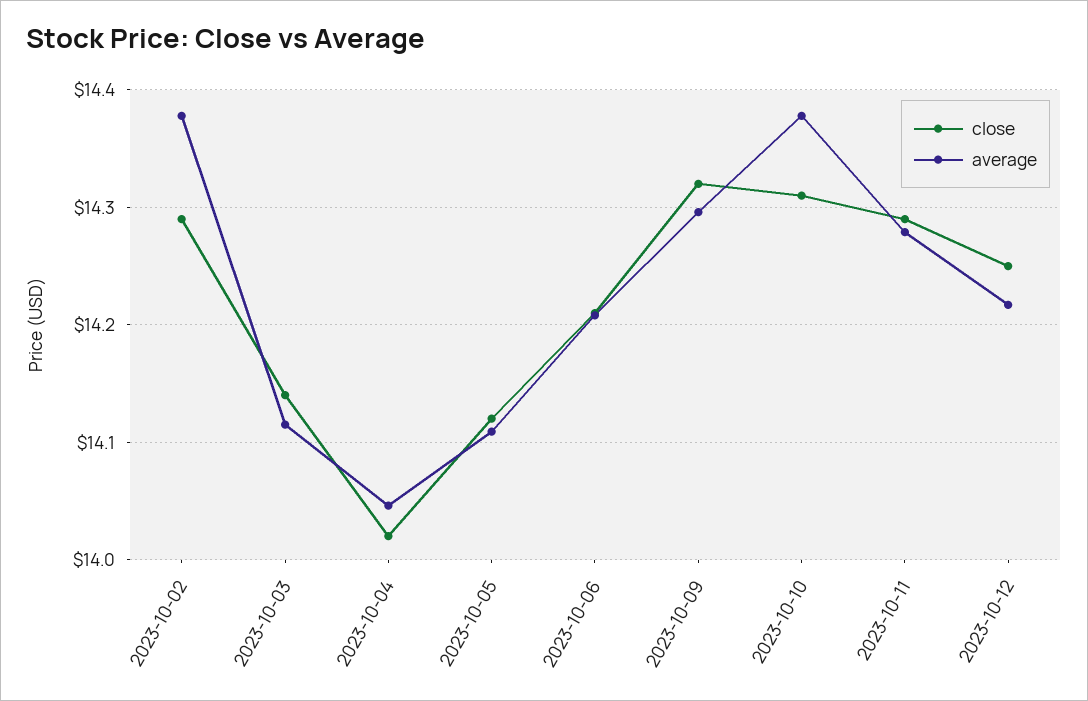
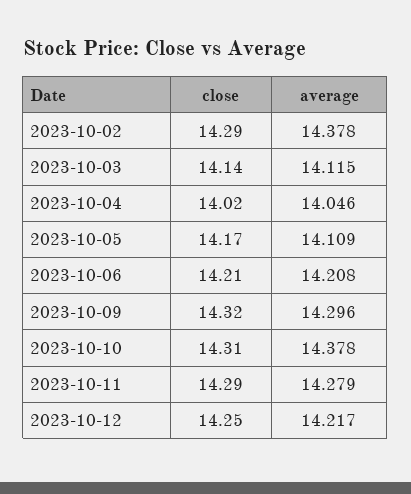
close, 2023-10-05: 14.12 -> 14.17

